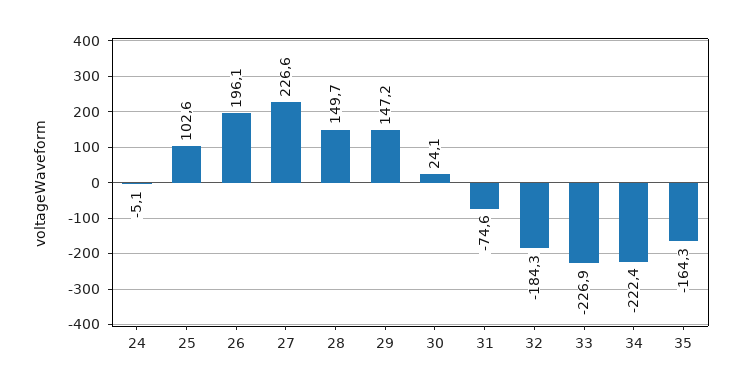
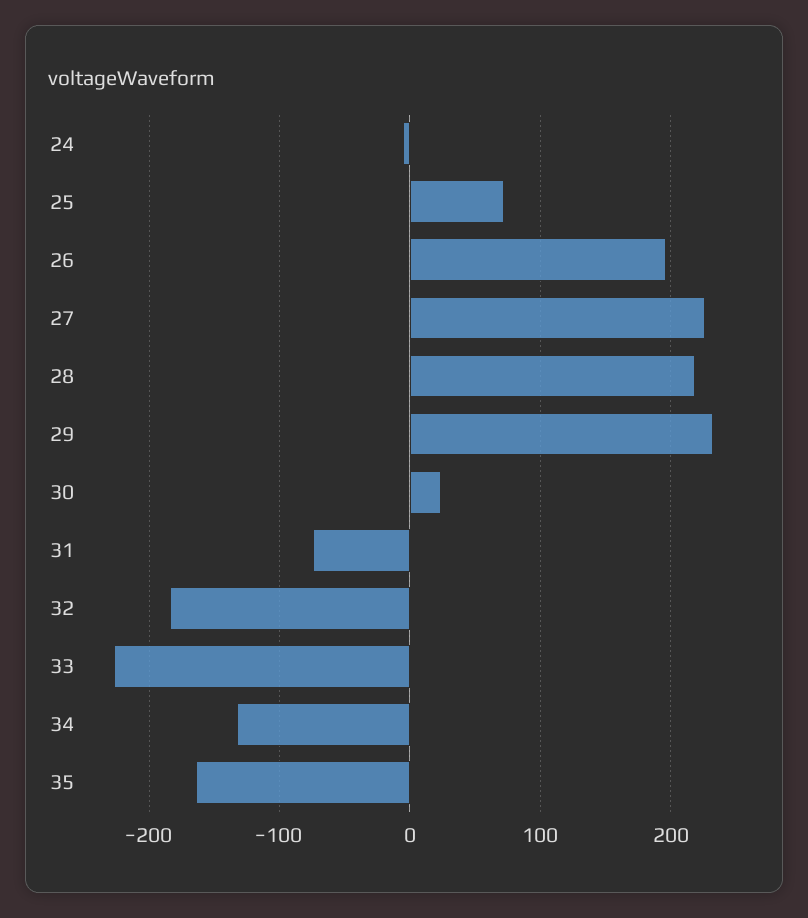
25: 102.6 -> 70
28: 149.7 -> 220
29: 147.2 -> 230
34: -222.4 -> -130

